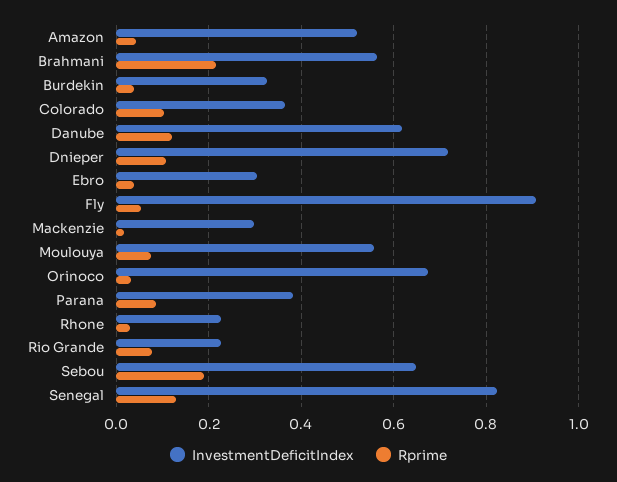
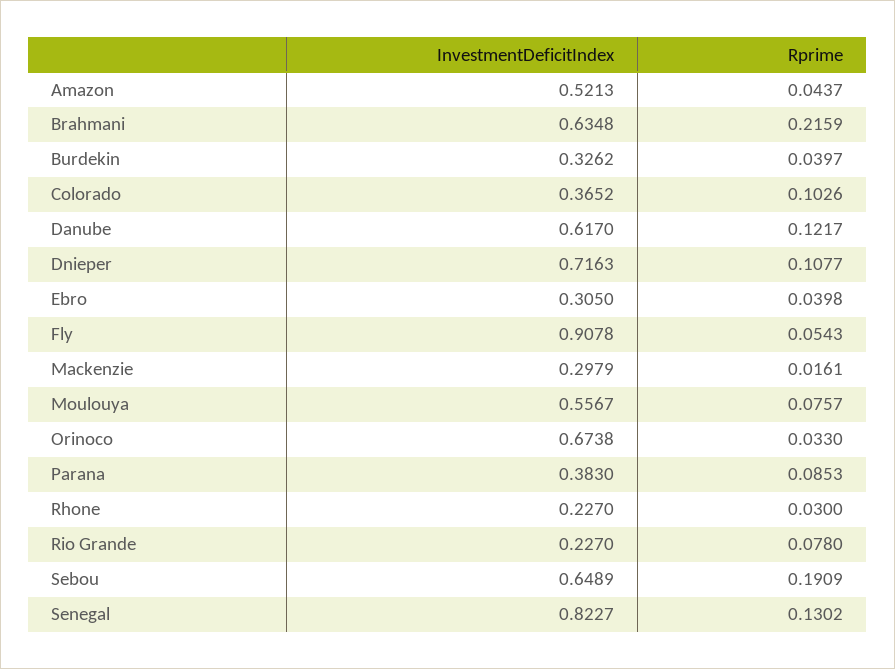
InvestmentDeficitIndex, Brahmani: 0.56 -> 0.6348

